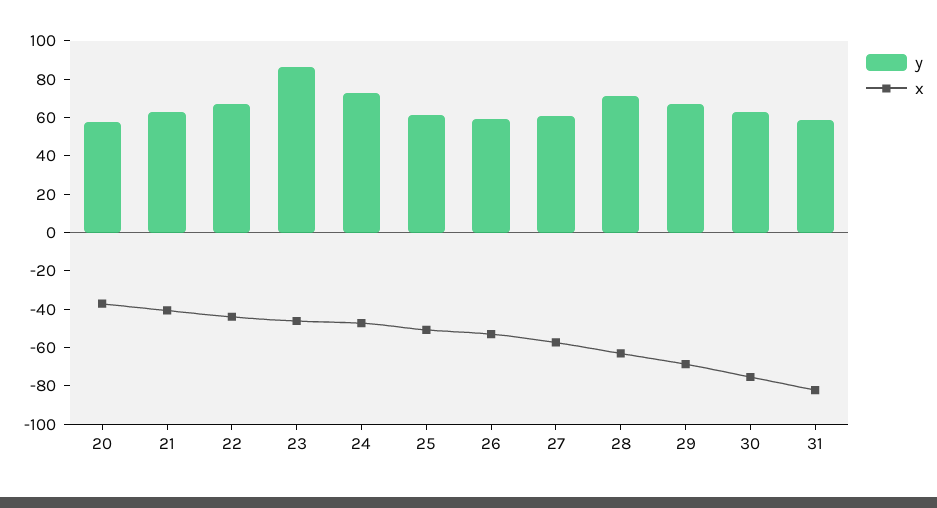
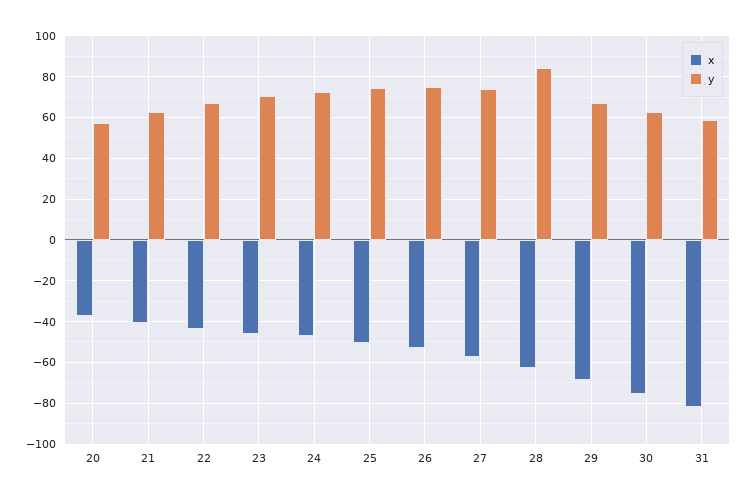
y, 23: 85 -> 70
y, 25: 60 -> 75
y, 26: 60 -> 75
y, 27: 60 -> 75
y, 28: 70 -> 85

